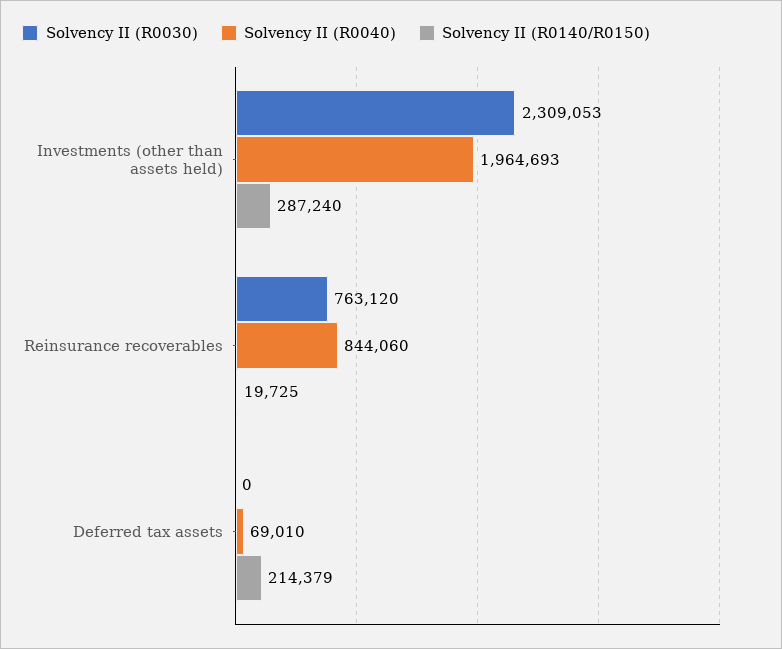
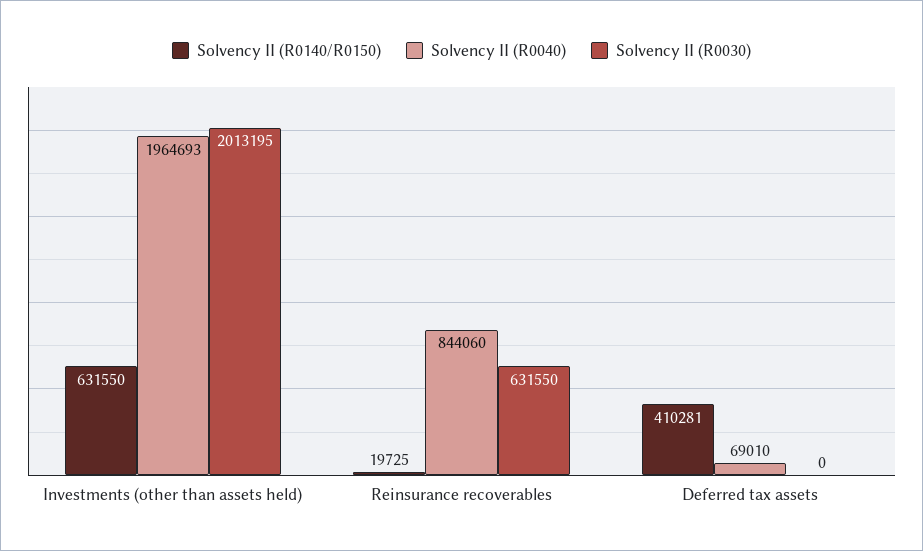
Solvency II (R0030), Investments (other than assets held): 2309053 -> 2013195
Solvency II (R0140/R0150), Investments (other than assets held): 287240 -> 631550
Solvency II (R0030), Reinsurance recoverables: 763120 -> 631550
Solvency II (R0140/R0150), Deferred tax assets: 214379 -> 410281

